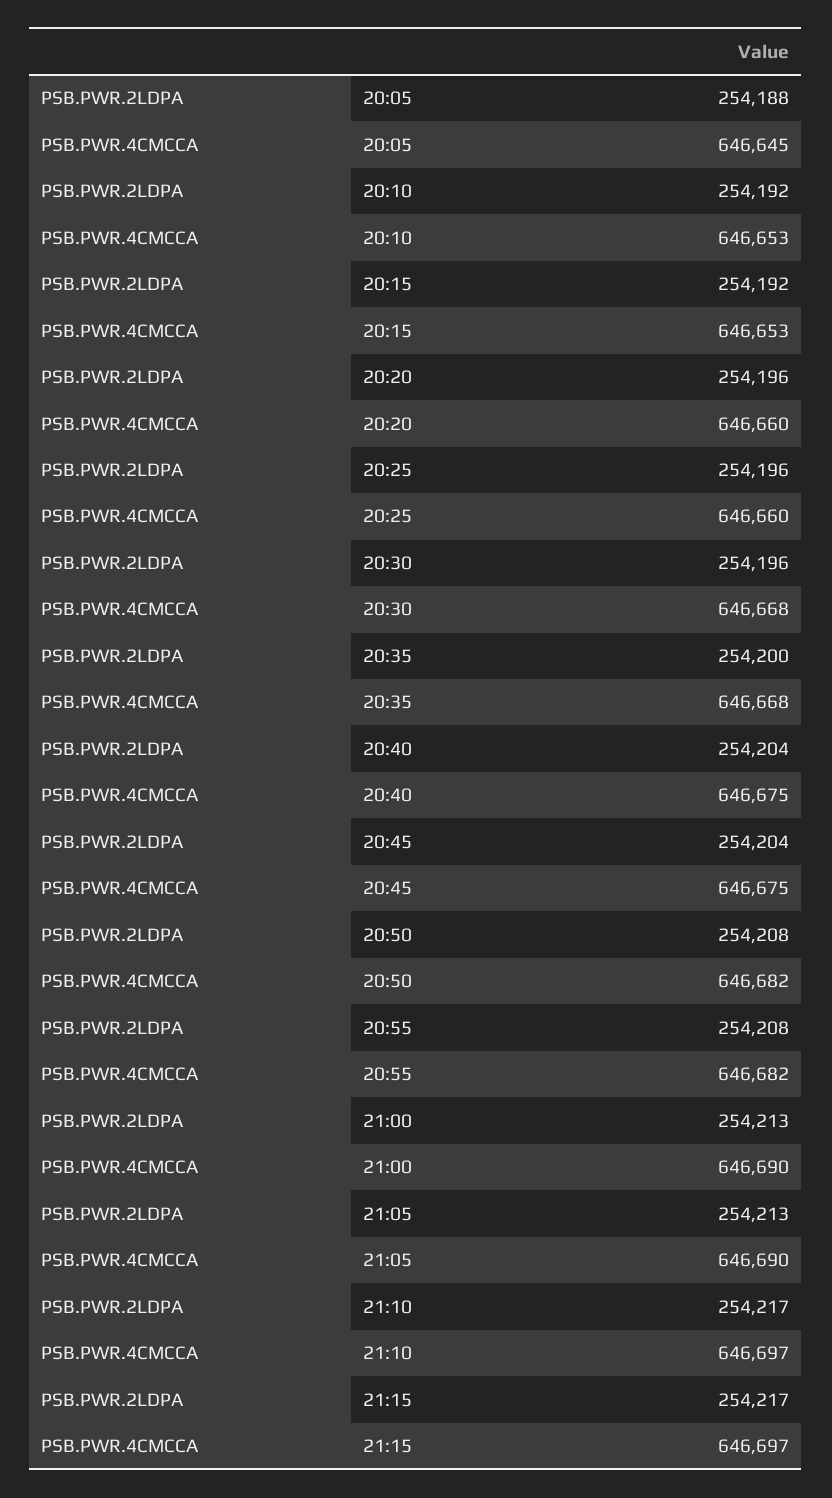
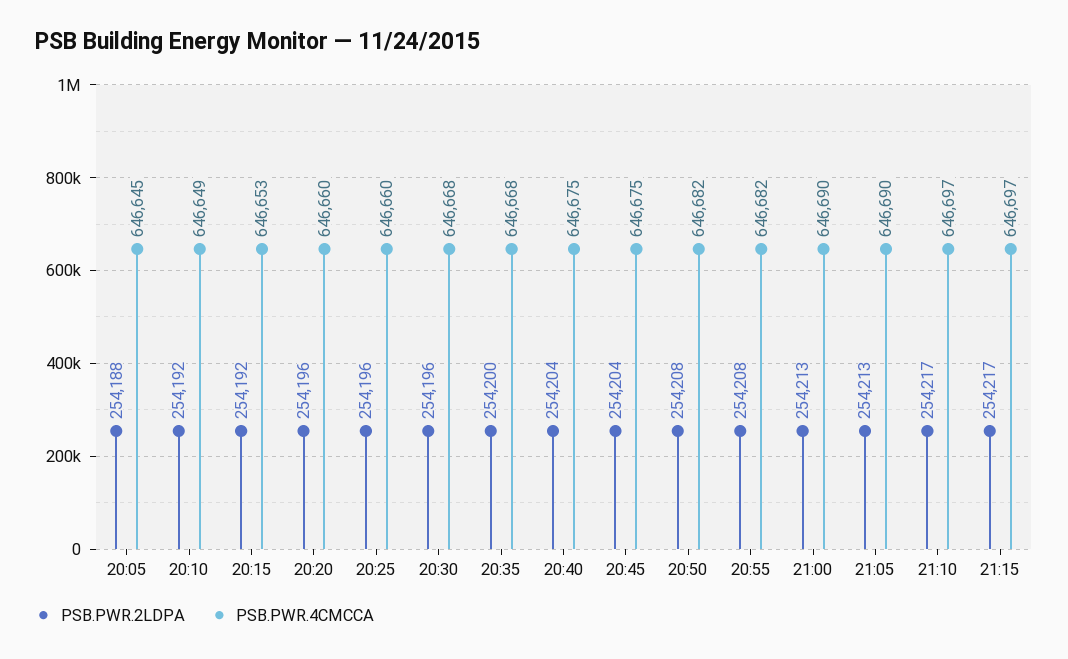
PSB.PWR.4CMCCA, 20:10: 646653 -> 646649

